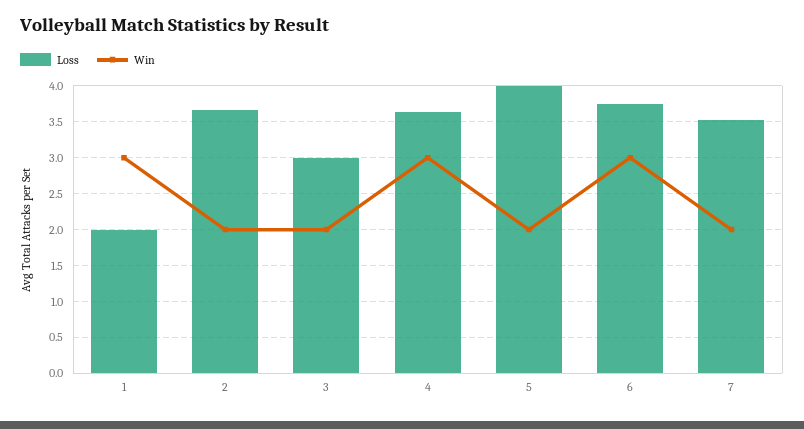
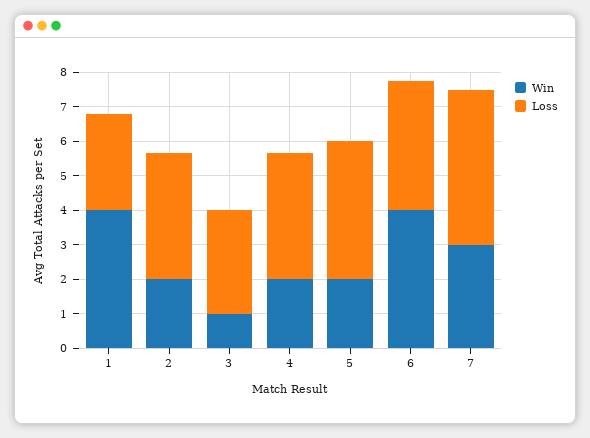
Loss, 1: 2 -> 2.75
Win, 1: 3 -> 4
Win, 3: 2 -> 1
Win, 4: 3 -> 2
Win, 6: 3 -> 4
Loss, 7: 3.5 -> 4.5
Win, 7: 2 -> 3

